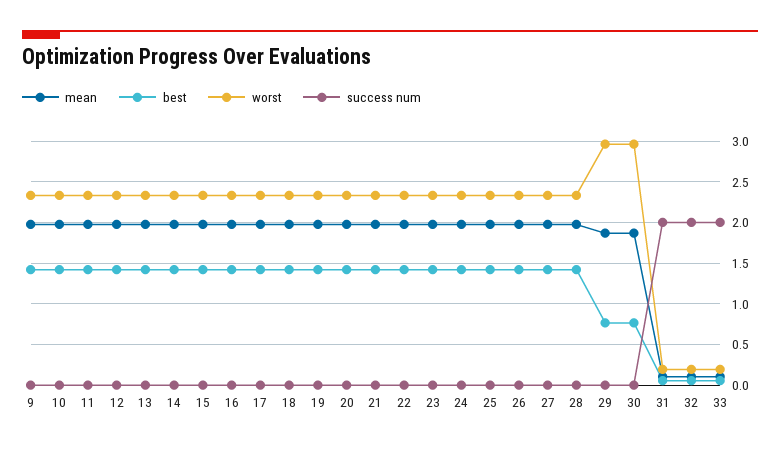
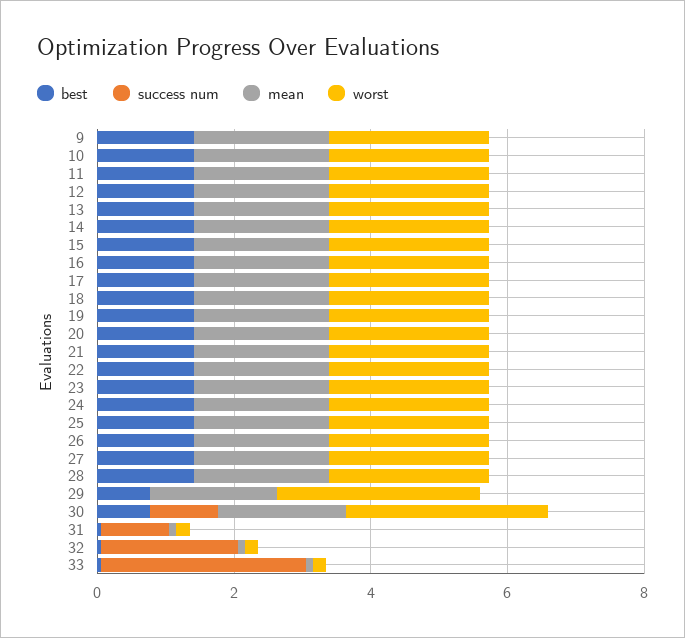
success num, 30: 0 -> 1
success num, 31: 2 -> 1
success num, 33: 2 -> 3

